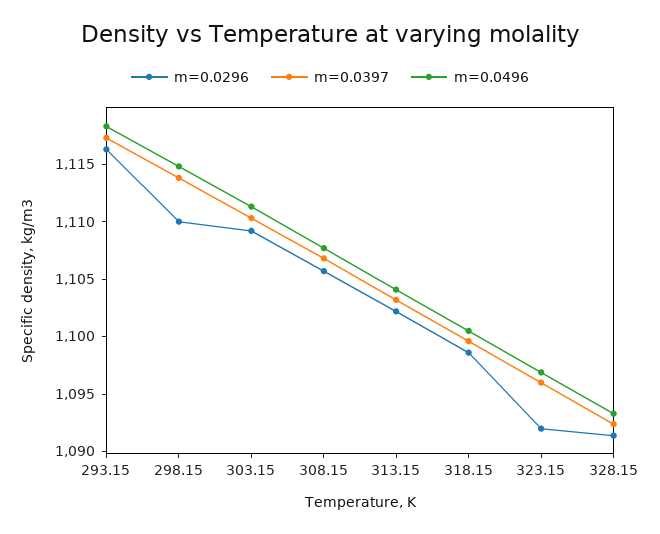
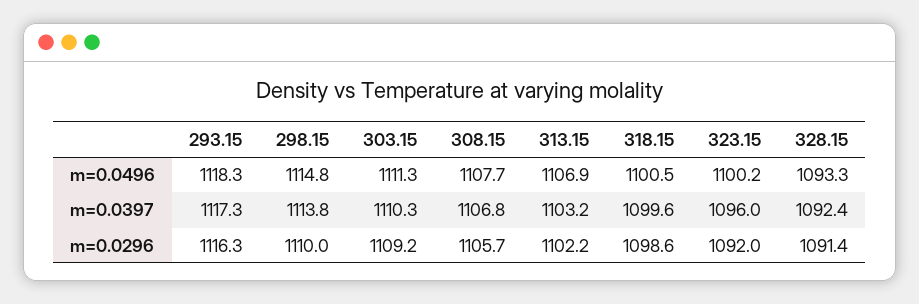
m=0.0496, 313.15: 1104 -> 1106.9
m=0.0496, 323.15: 1097 -> 1100.2

